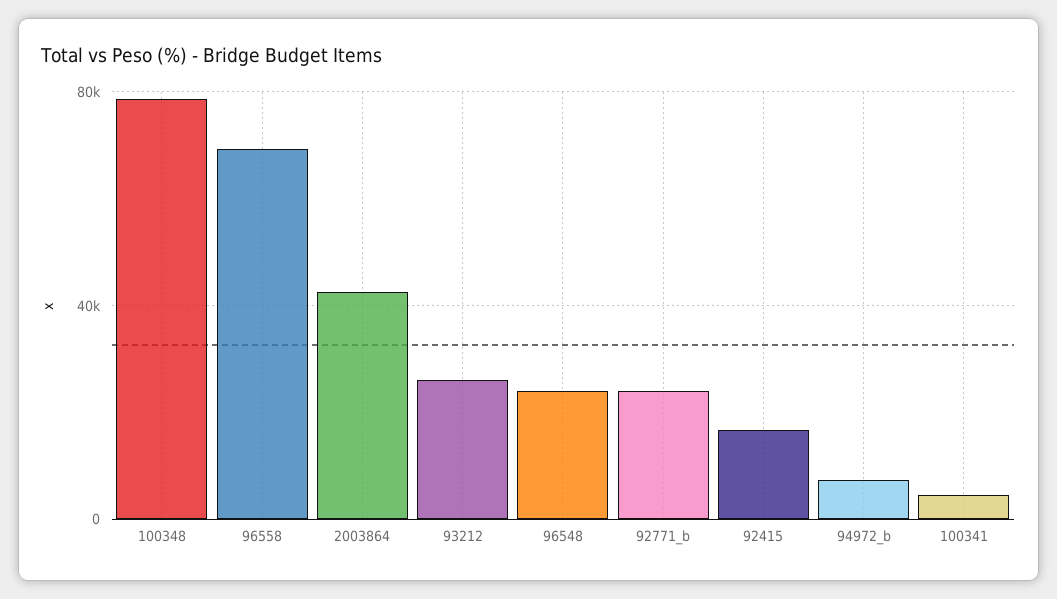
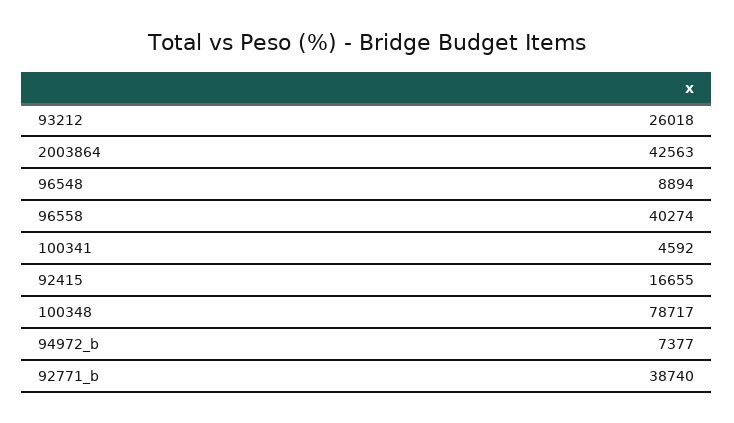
96558: 70000 -> 40274
96548: 25000 -> 8894
92771_b: 25000 -> 38740

